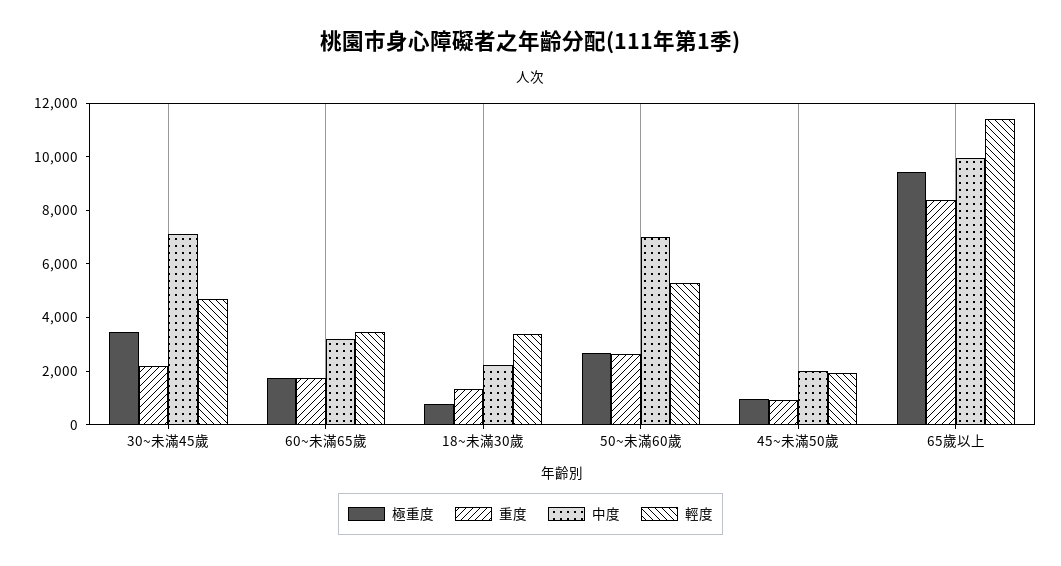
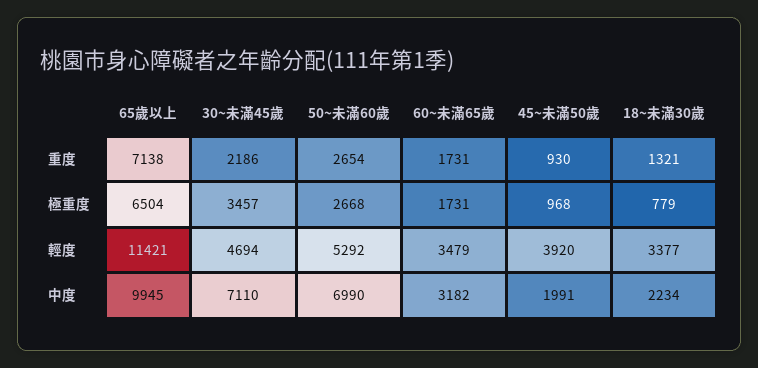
輕度, 45~未滿50歲: 2000 -> 3920
極重度, 65歲以上: 9500 -> 6504
重度, 65歲以上: 8500 -> 7138

